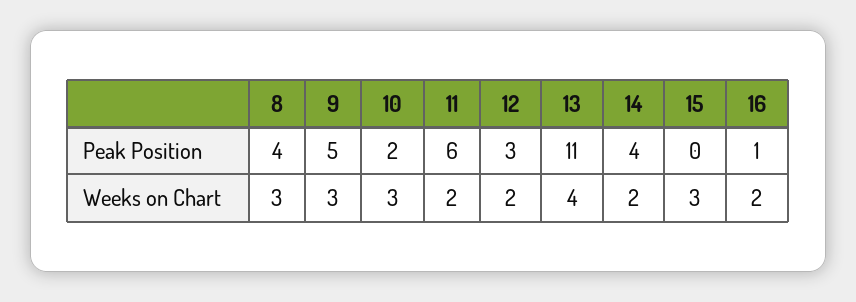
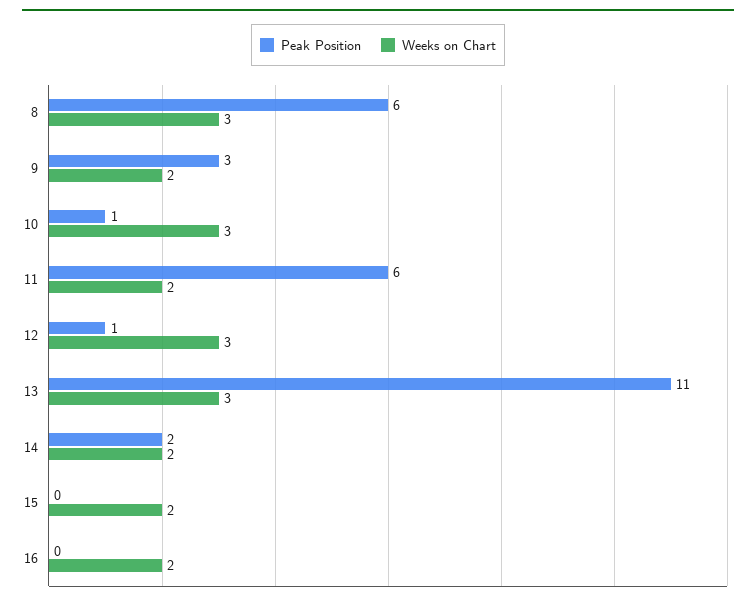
Peak Position, 8: 4 -> 6
Peak Position, 9: 5 -> 3
Peak Position, 10: 2 -> 1
Peak Position, 12: 3 -> 1
Peak Position, 14: 4 -> 2
Peak Position, 16: 1 -> 0
Weeks on Chart, 9: 3 -> 2
Weeks on Chart, 12: 2 -> 3
Weeks on Chart, 13: 4 -> 3
Weeks on Chart, 15: 3 -> 2

